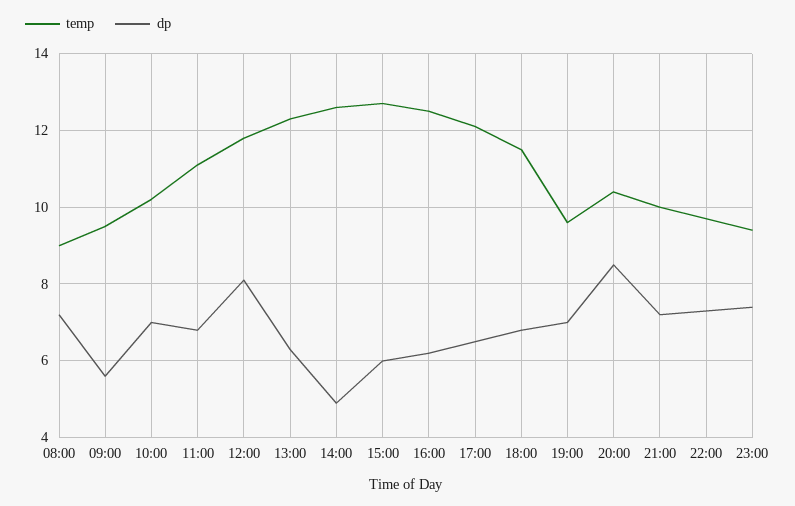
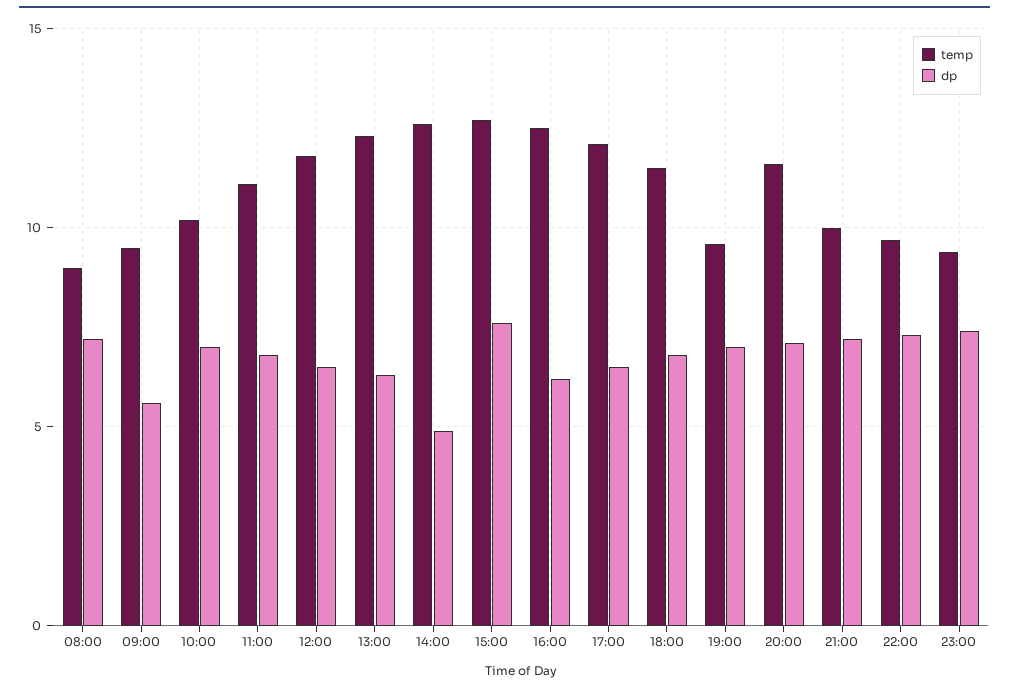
dp, 12:00: 8 -> 6.5
dp, 15:00: 6 -> 7.5
temp, 20:00: 10.5 -> 11.5
dp, 20:00: 8.5 -> 7

